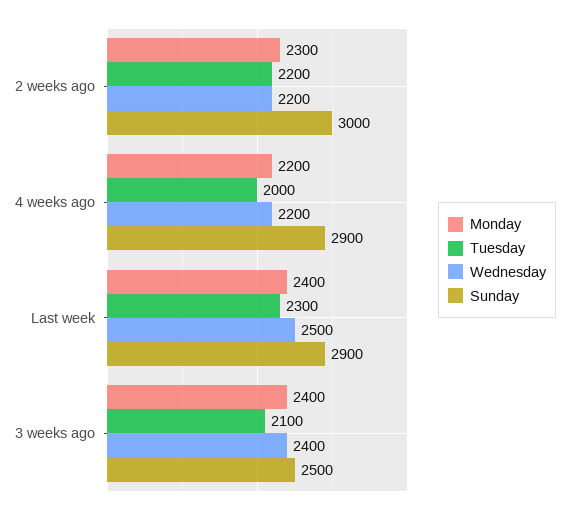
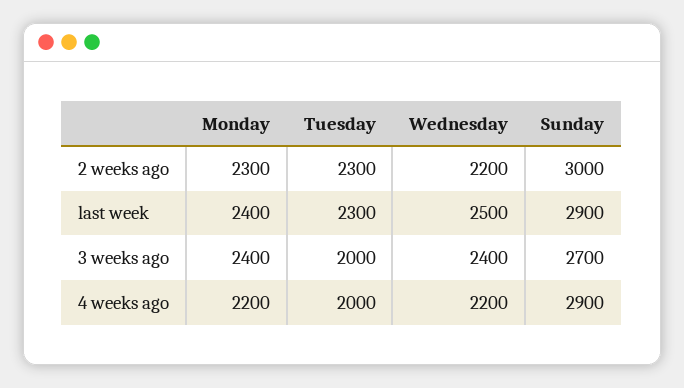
Tuesday, 2 weeks ago: 2200 -> 2300
Tuesday, 3 weeks ago: 2100 -> 2000
Sunday, 3 weeks ago: 2500 -> 2700

